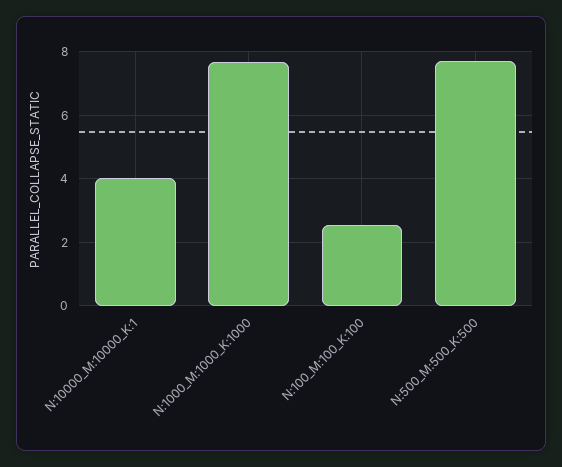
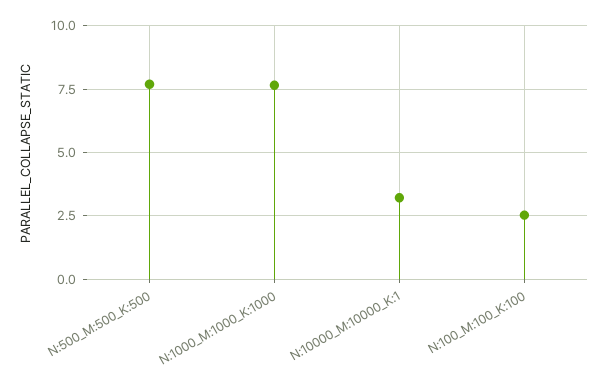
N:10000_M:10000_K:1: 4 -> 3.25

